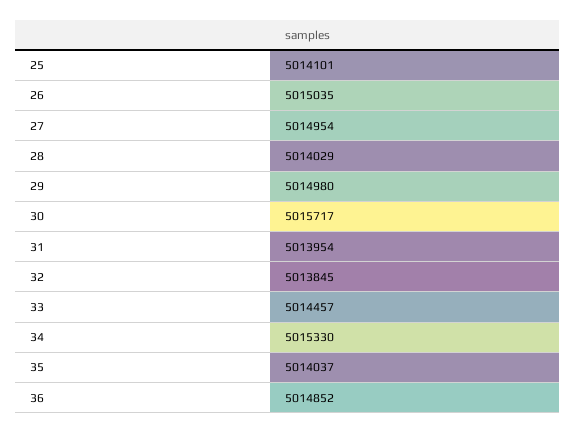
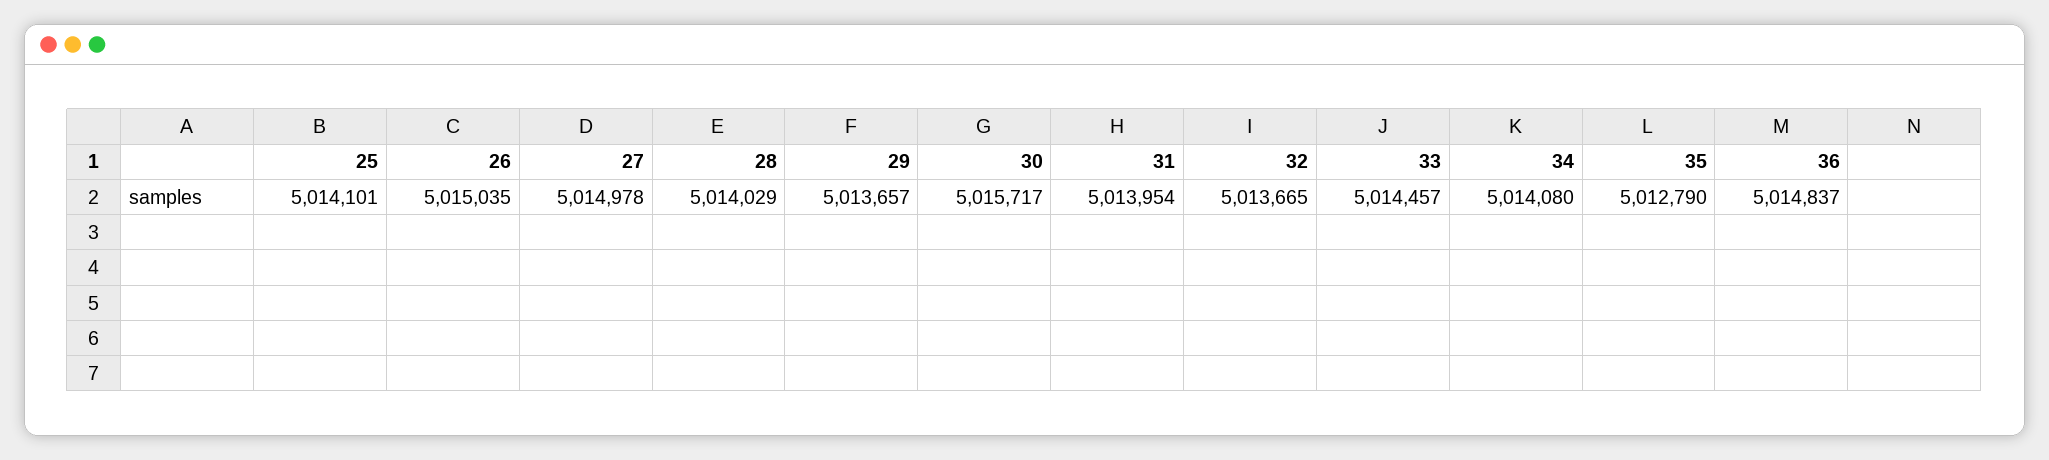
27: 5014954 -> 5014978
29: 5014980 -> 5013657
32: 5013845 -> 5013665
34: 5015330 -> 5014080
35: 5014037 -> 5012790
36: 5014852 -> 5014837

